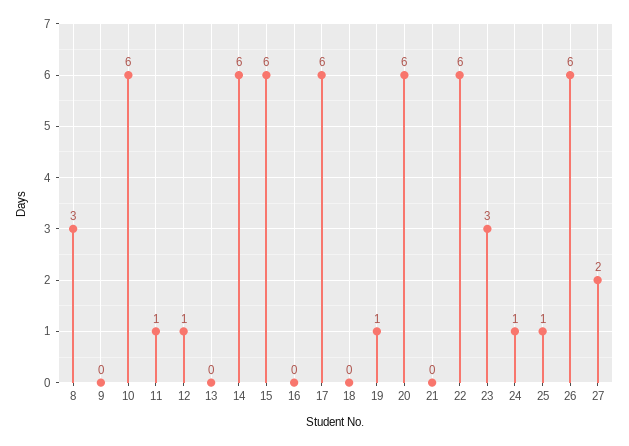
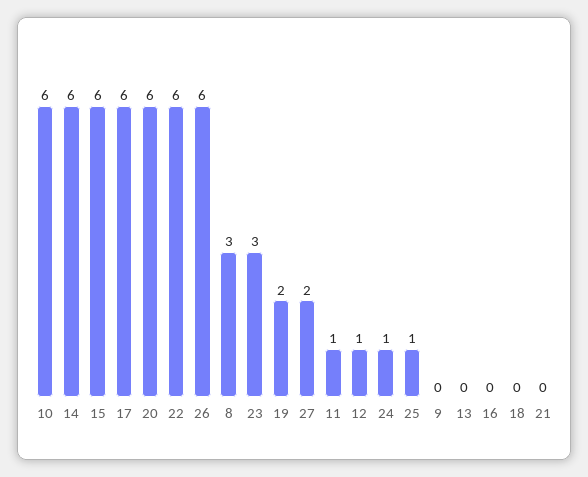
19: 1 -> 2

